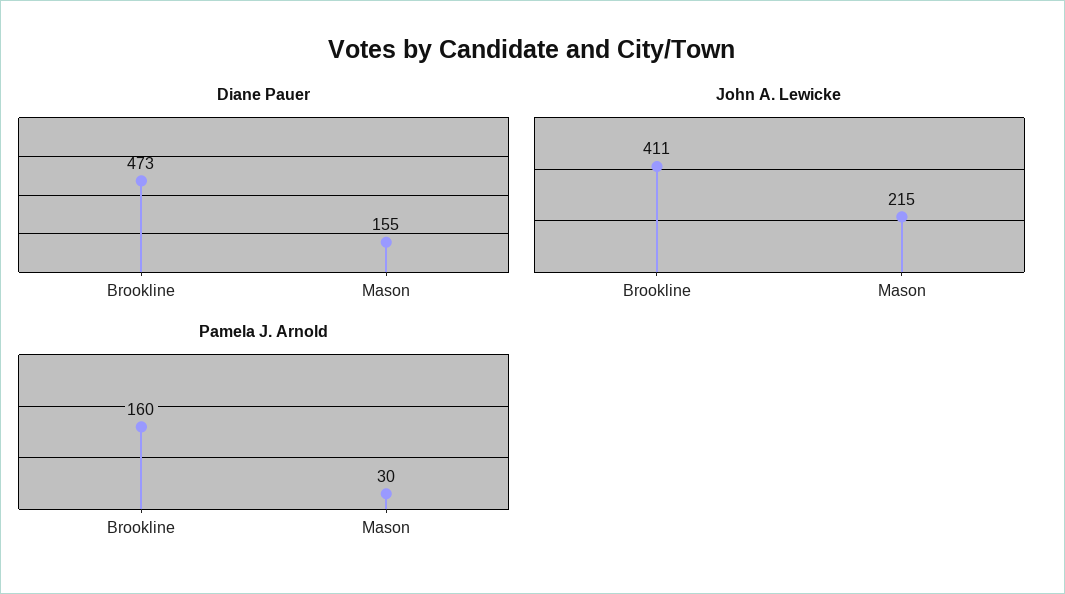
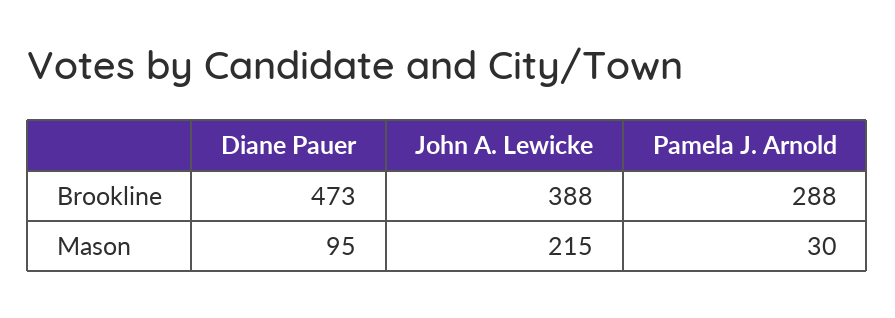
Diane Pauer, Mason: 155 -> 95
John A. Lewicke, Brookline: 411 -> 388
Pamela J. Arnold, Brookline: 160 -> 288

